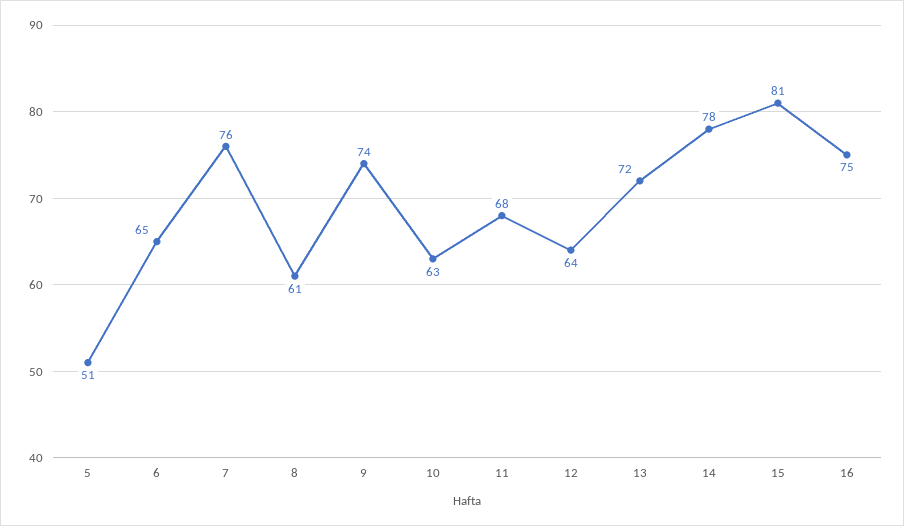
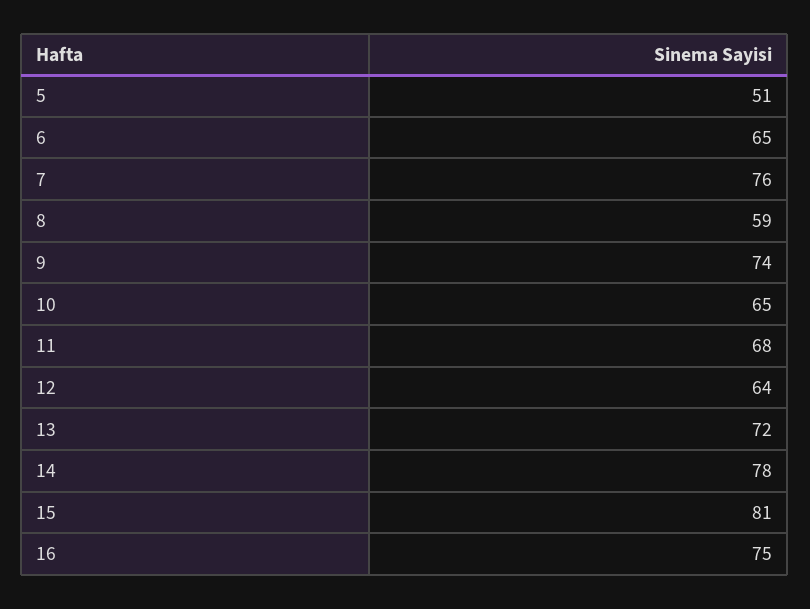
8: 61 -> 59
10: 63 -> 65

